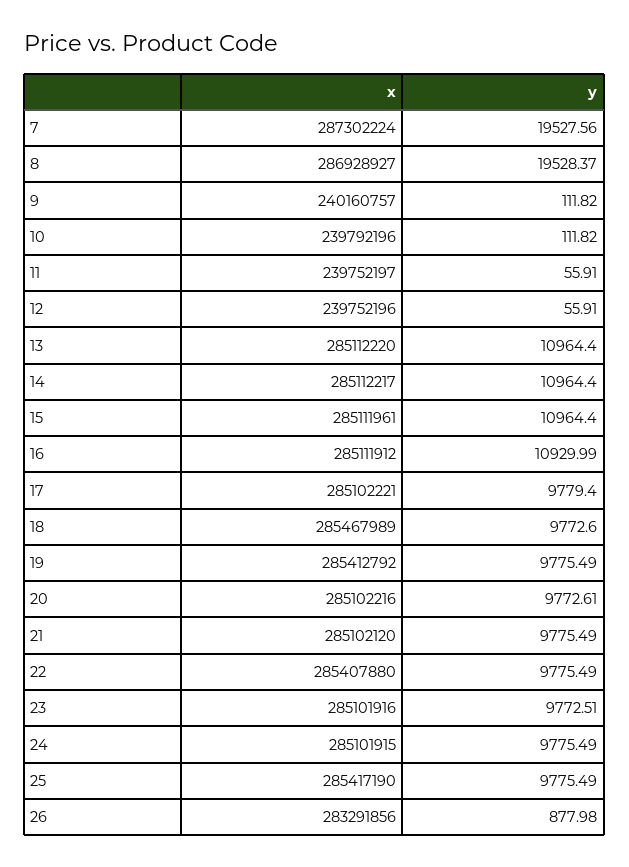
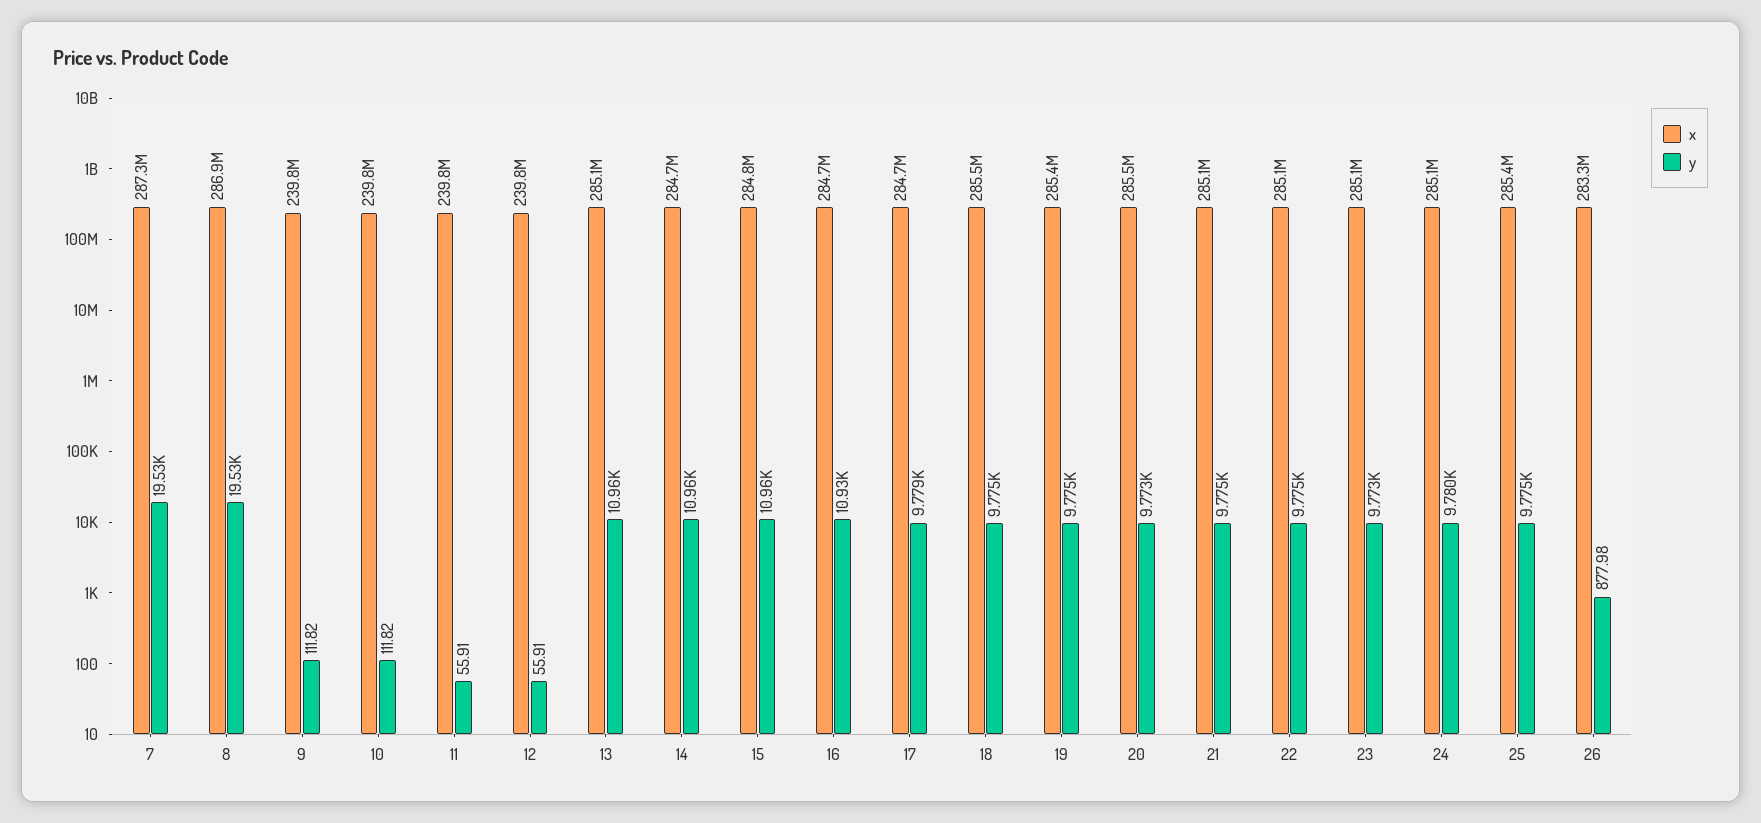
x, 9: 240160757 -> 239800000
x, 14: 285112217 -> 284700000
x, 15: 285111961 -> 284800000
x, 16: 285111912 -> 284700000
x, 17: 285102221 -> 284700000
y, 18: 9772.6 -> 9775
x, 20: 285102216 -> 285500000
x, 22: 285407880 -> 285100000
y, 24: 9775.49 -> 9780

